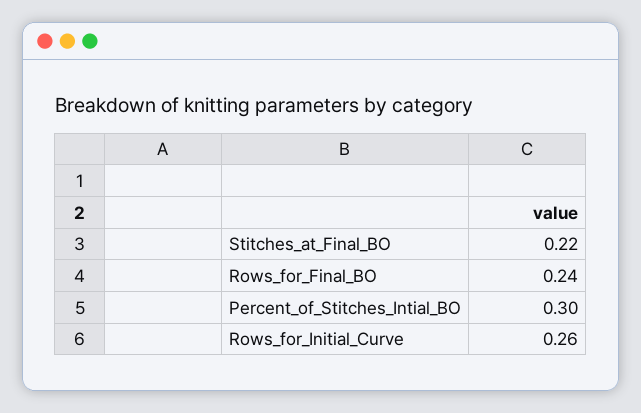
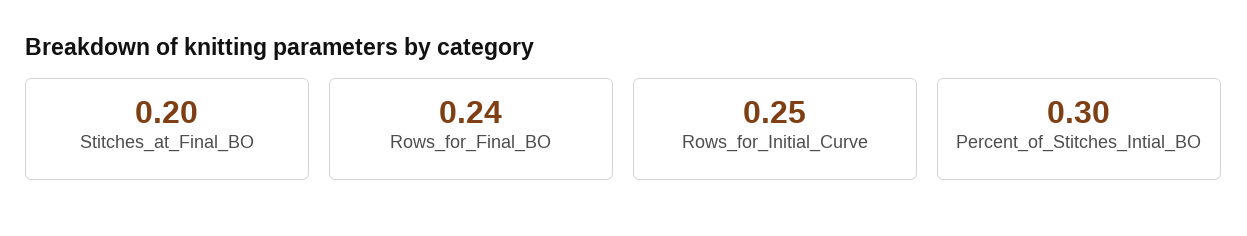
Stitches_at_Final_BO: 0.22 -> 0.2
Rows_for_Initial_Curve: 0.26 -> 0.25

